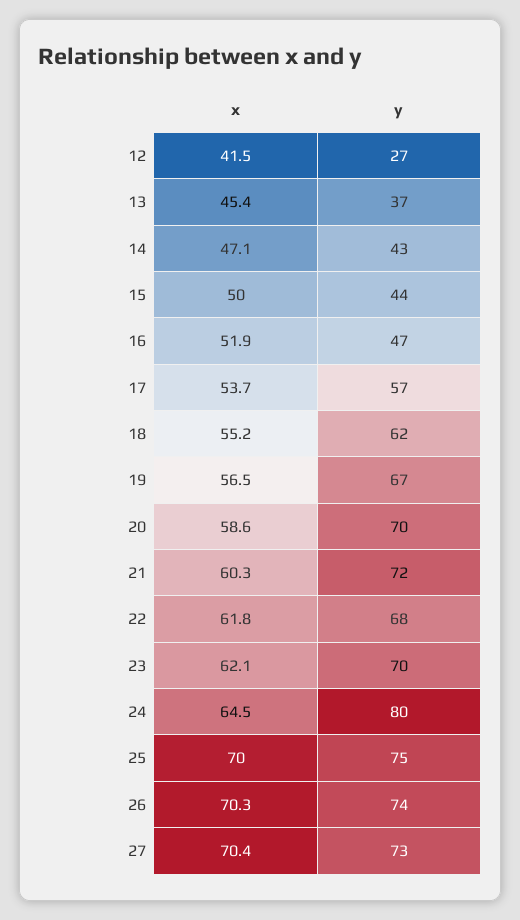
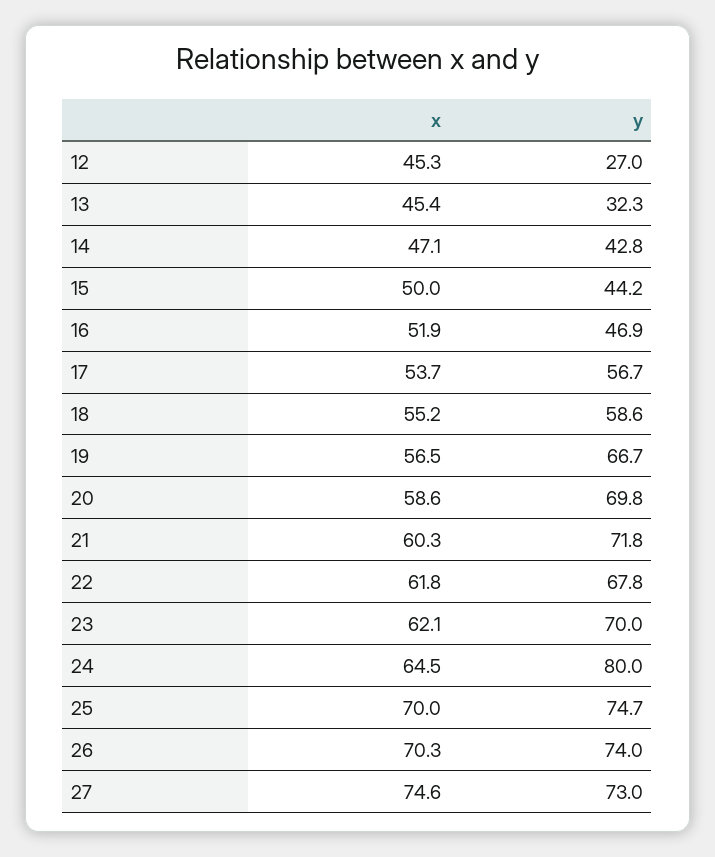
x, 12: 41.5 -> 45.3
y, 13: 37 -> 32.3
y, 18: 62 -> 58.6
x, 27: 70.4 -> 74.6

